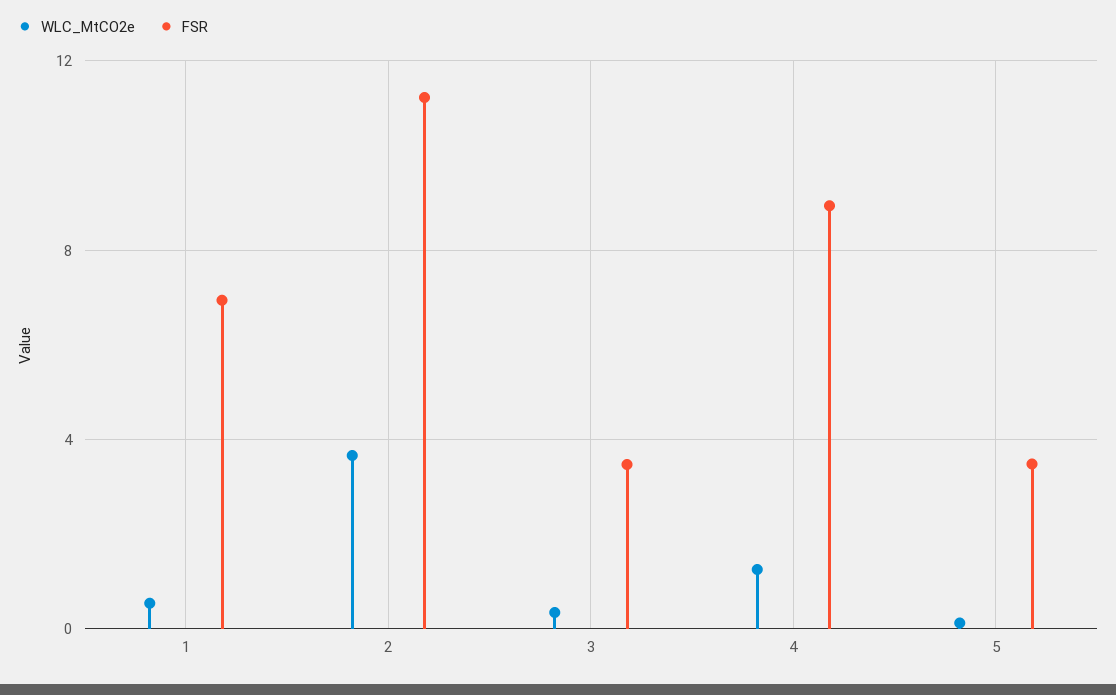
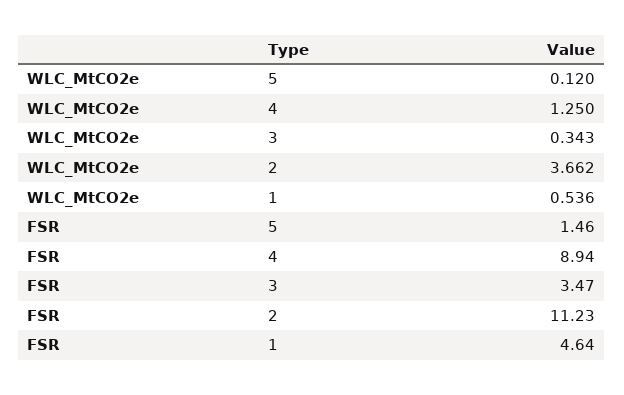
FSR, 1: 7 -> 4.64
FSR, 5: 3.5 -> 1.46

